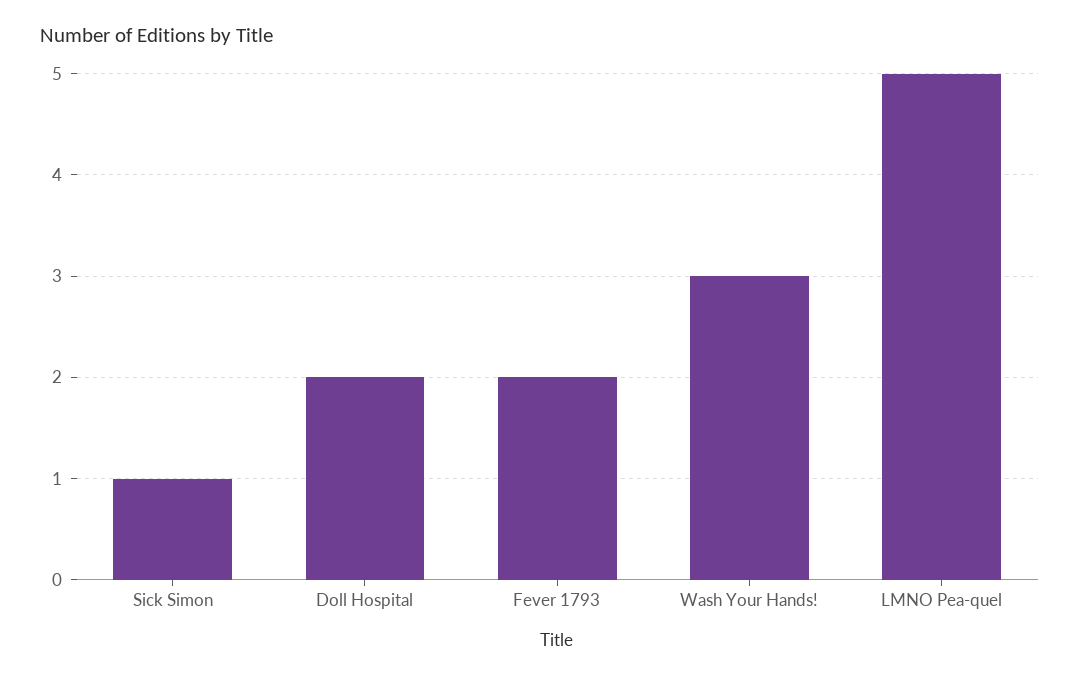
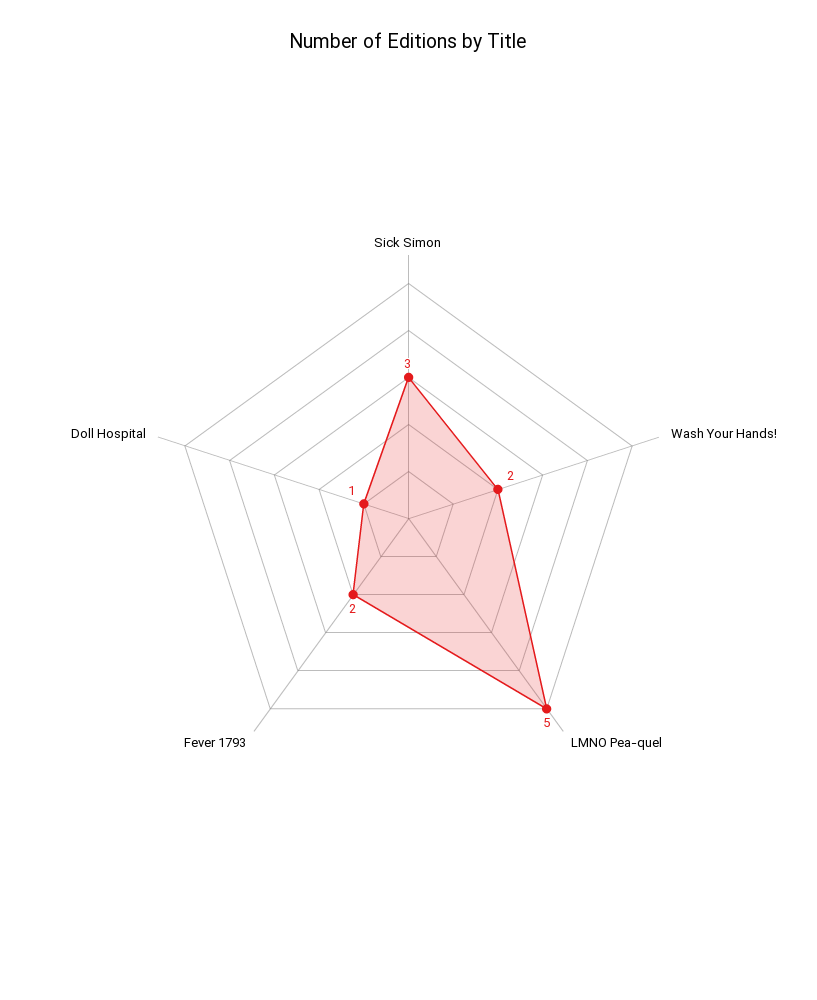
Sick Simon: 1 -> 3
Doll Hospital: 2 -> 1
Wash Your Hands!: 3 -> 2

